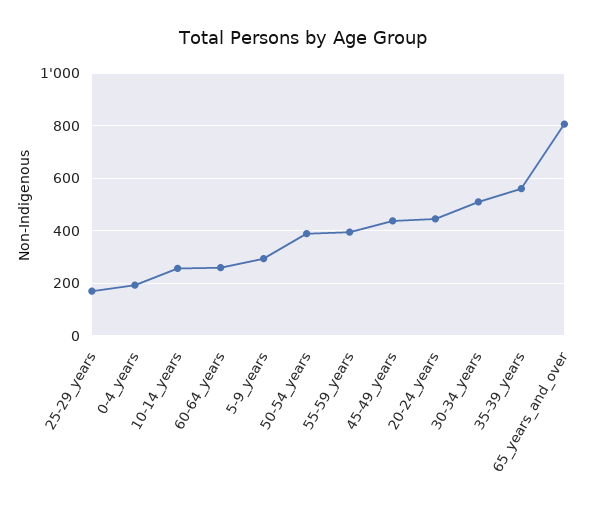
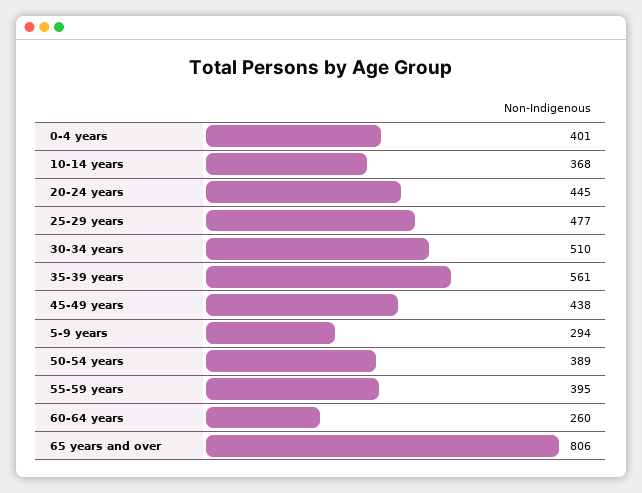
25-29_years: 175 -> 477
0-4_years: 200 -> 401
10-14_years: 250 -> 368

